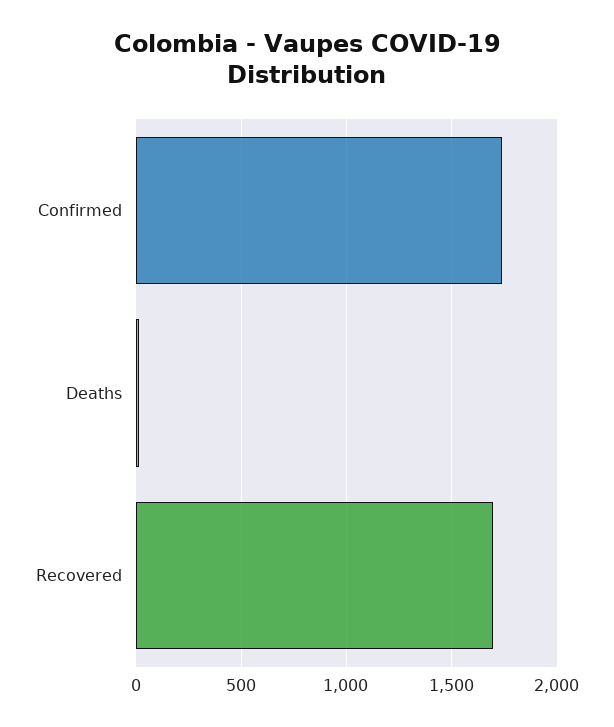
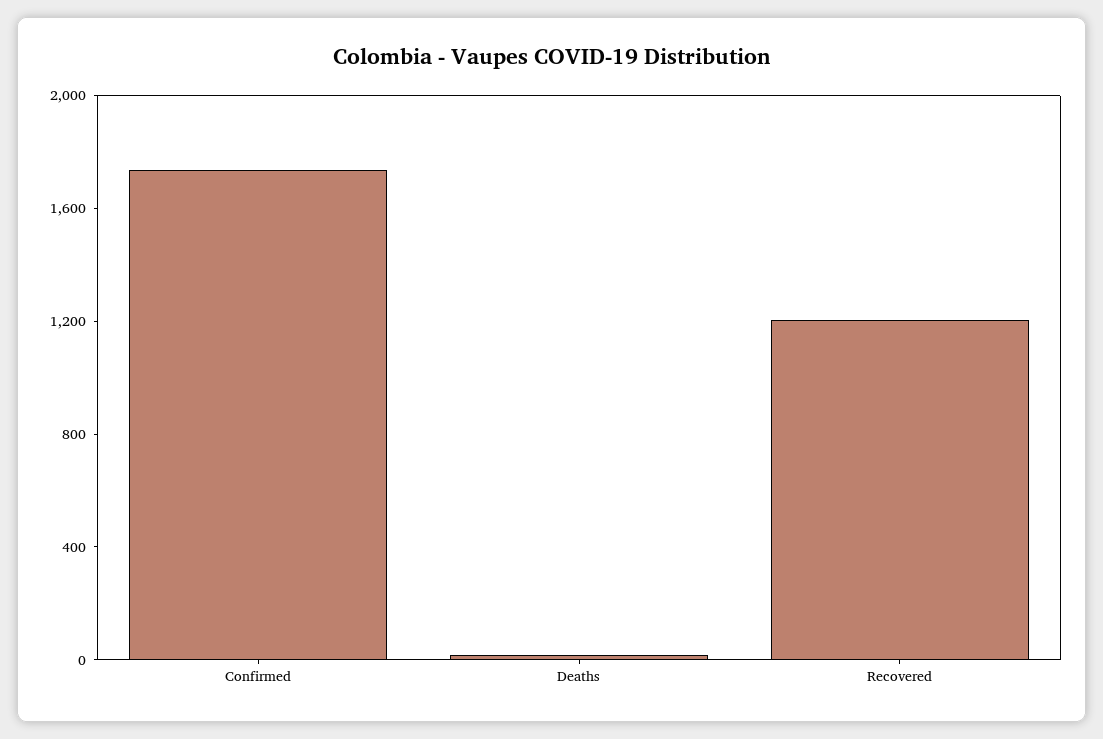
Recovered: 1700 -> 1200

